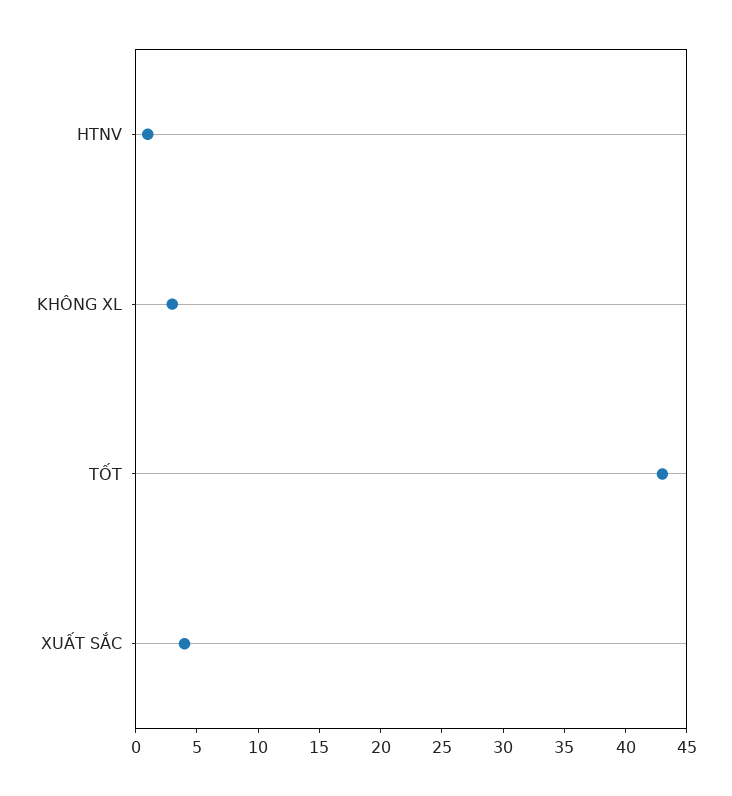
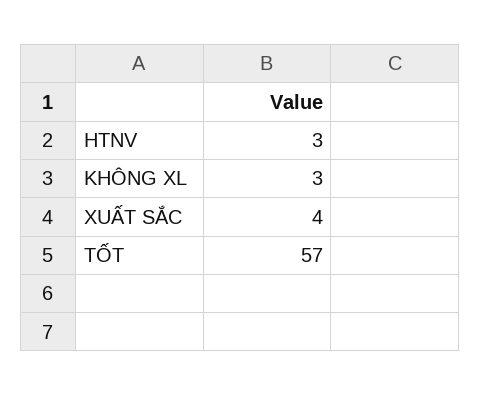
HTNV: 1 -> 3
TỐT: 43 -> 57

